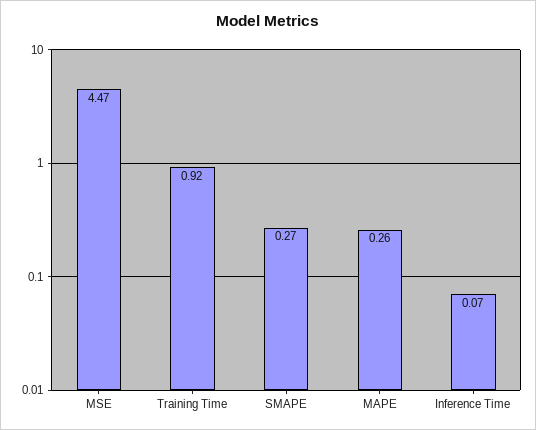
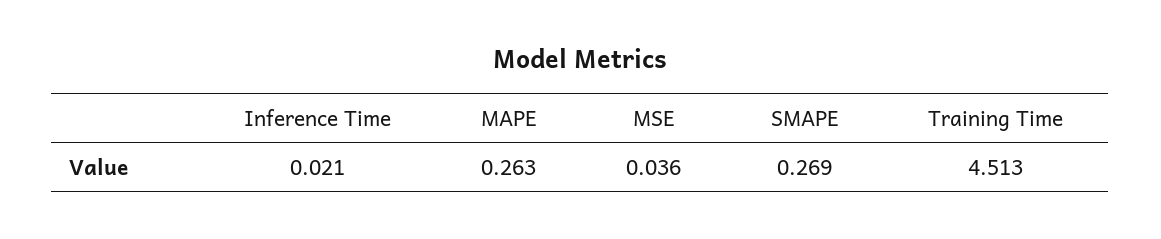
MSE: 4.47 -> 0.036
Training Time: 0.92 -> 4.513
Inference Time: 0.07 -> 0.021

